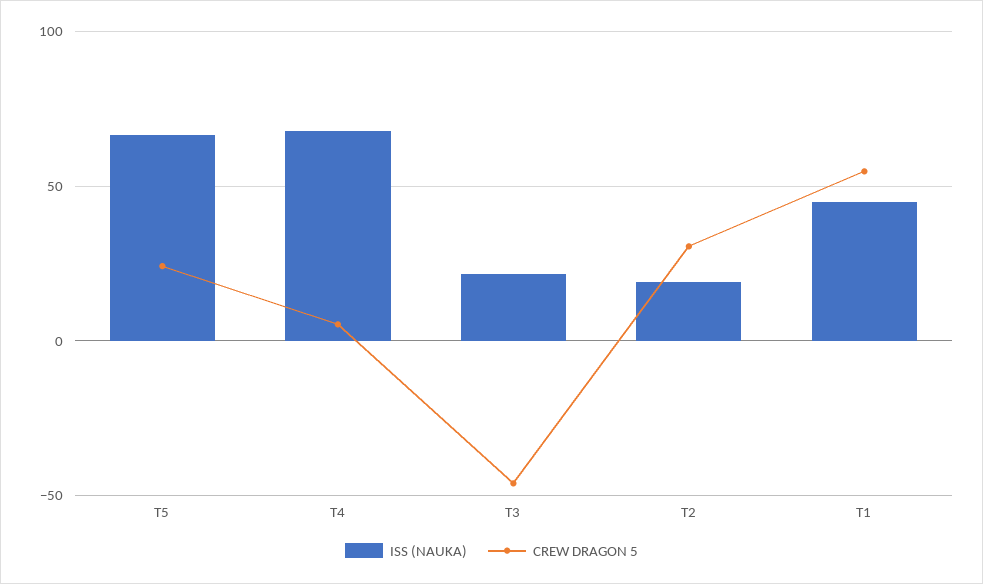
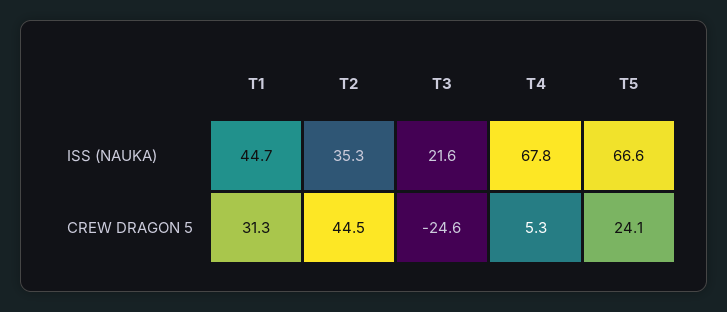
CREW DRAGON 5, T3: -45 -> -24.6
ISS (NAUKA), T2: 20 -> 35.3
CREW DRAGON 5, T2: 30 -> 44.5
CREW DRAGON 5, T1: 55 -> 31.3

